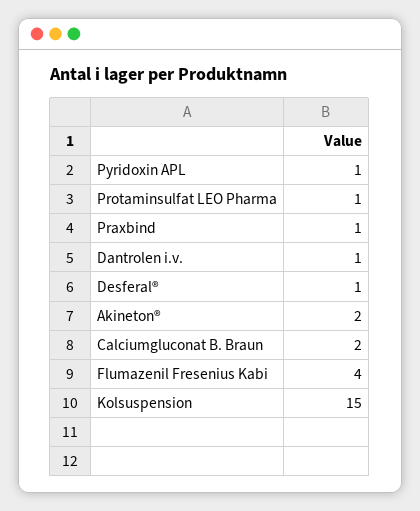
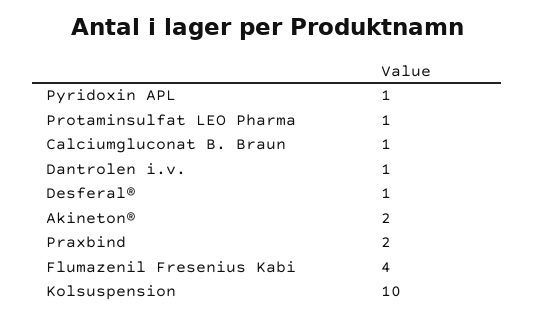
Praxbind: 1 -> 2
Calciumgluconat B. Braun: 2 -> 1
Kolsuspension: 15 -> 10

